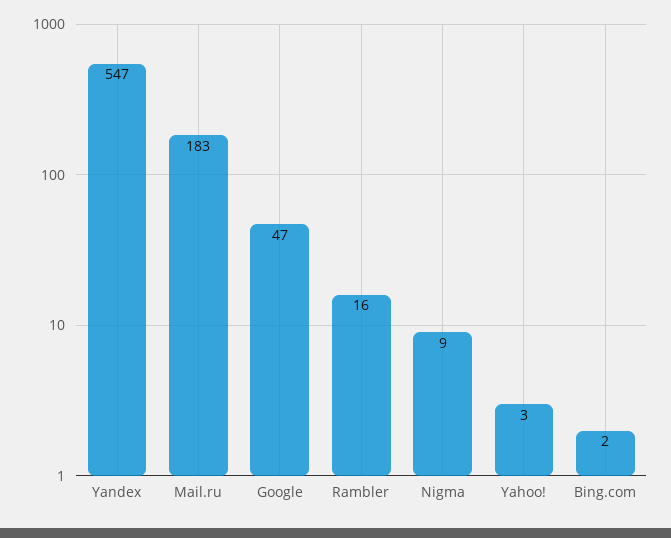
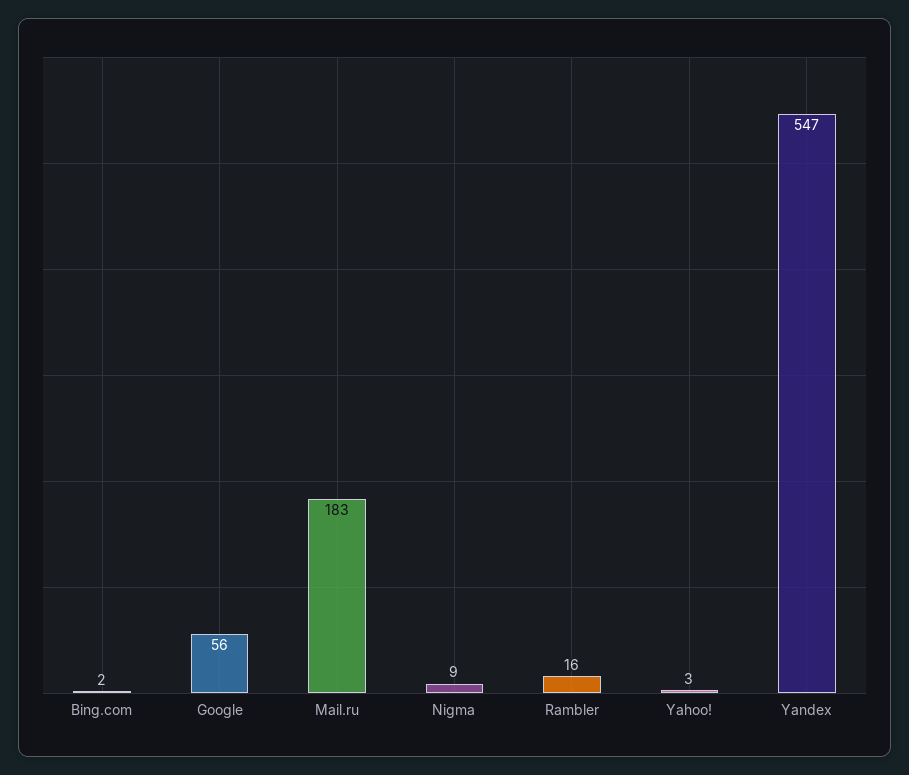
Google: 47 -> 56

